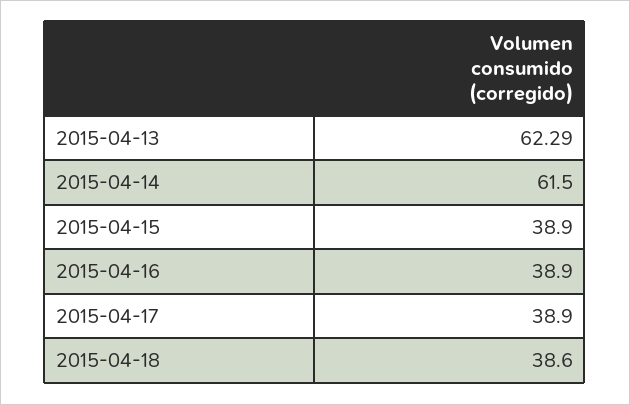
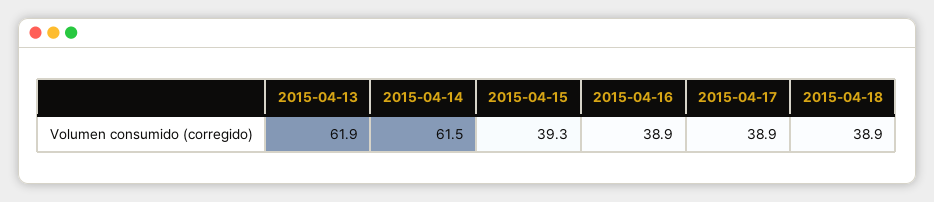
2015-04-13: 62.29 -> 61.9
2015-04-15: 38.9 -> 39.3
2015-04-18: 38.6 -> 38.9

